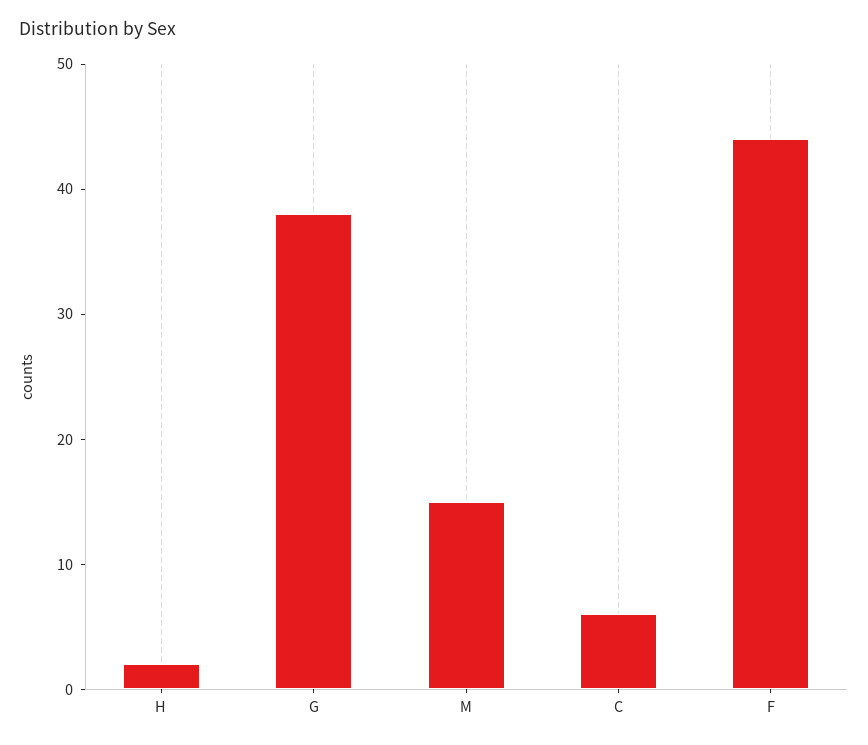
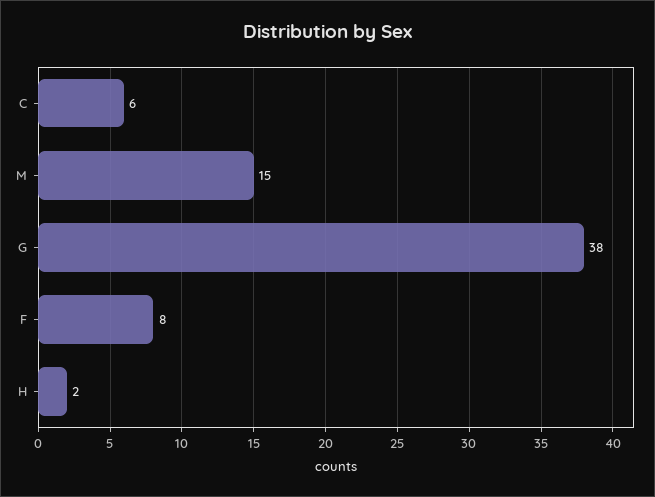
F: 44 -> 8

